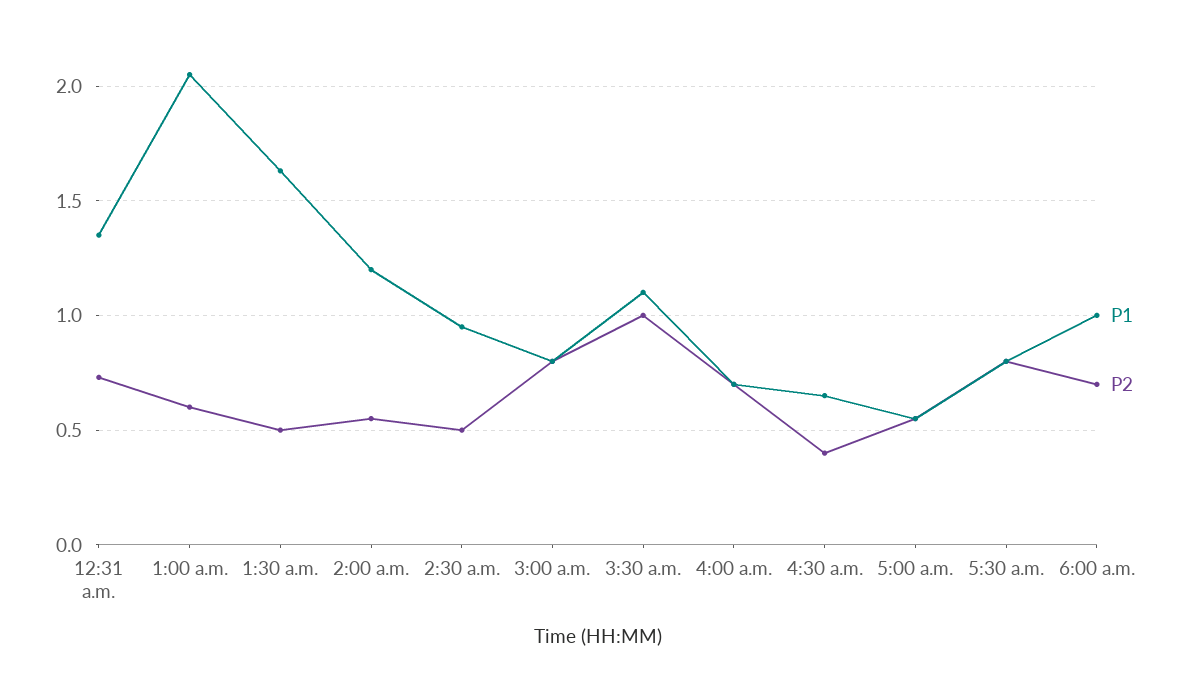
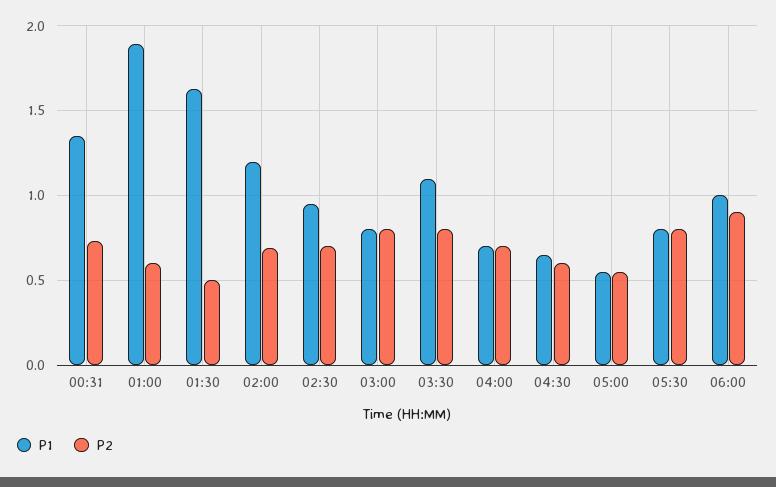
P1, 1:00 a.m.: 2.05 -> 1.9
P2, 2:00 a.m.: 0.55 -> 0.7
P2, 2:30 a.m.: 0.5 -> 0.7
P2, 3:30 a.m.: 1 -> 0.8
P2, 4:30 a.m.: 0.4 -> 0.6
P2, 6:00 a.m.: 0.7 -> 0.9

